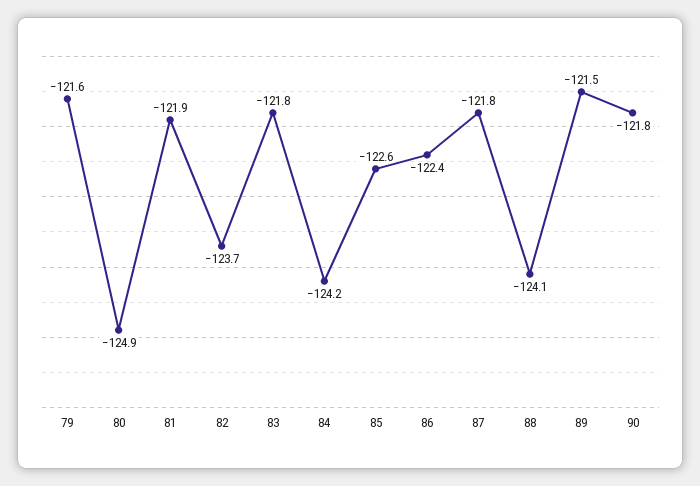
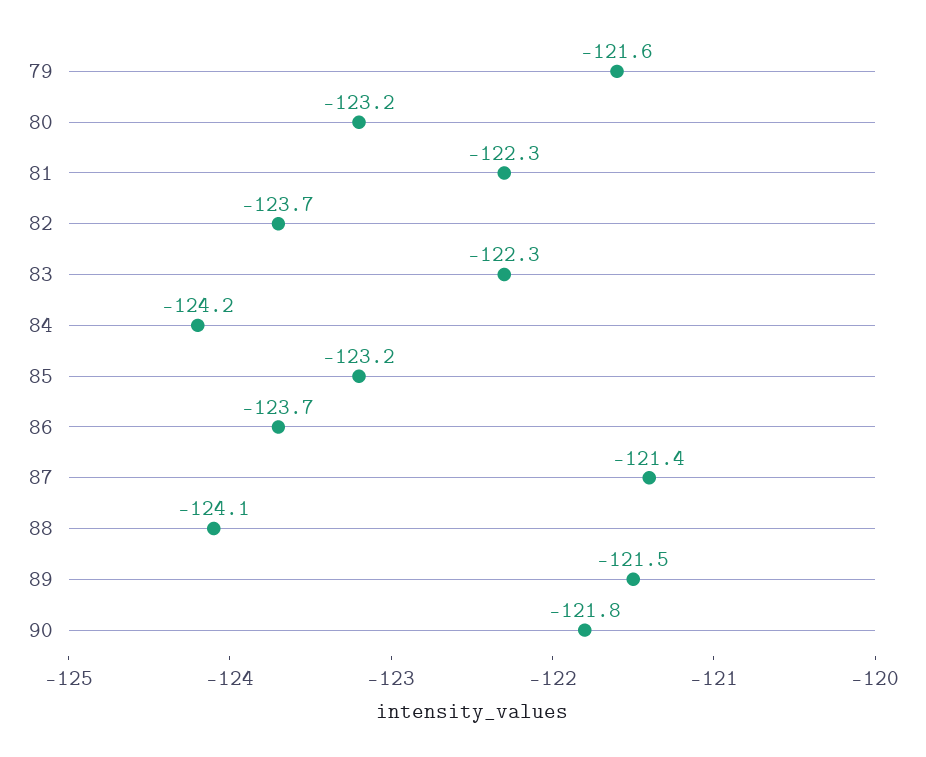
80: -124.9 -> -123.2
81: -121.9 -> -122.3
83: -121.8 -> -122.3
85: -122.6 -> -123.2
86: -122.4 -> -123.7
87: -121.8 -> -121.4

